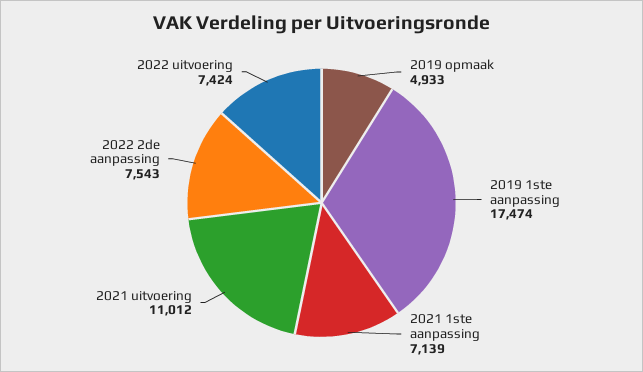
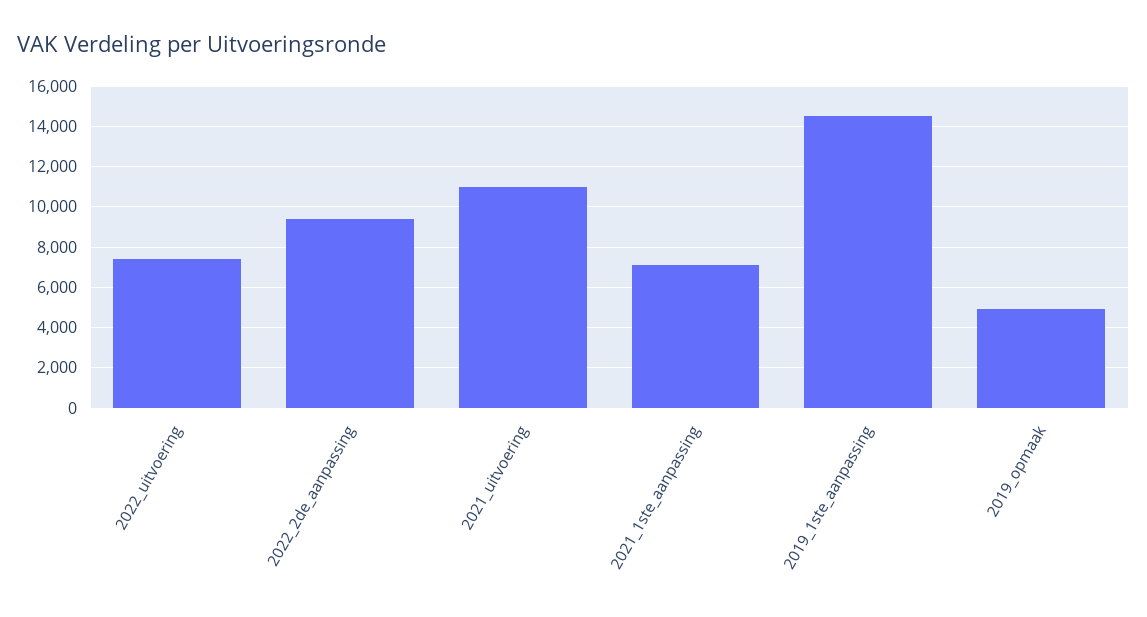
2019 1ste aanpassing: 17474 -> 14500
2022 2de aanpassing: 7543 -> 9500

